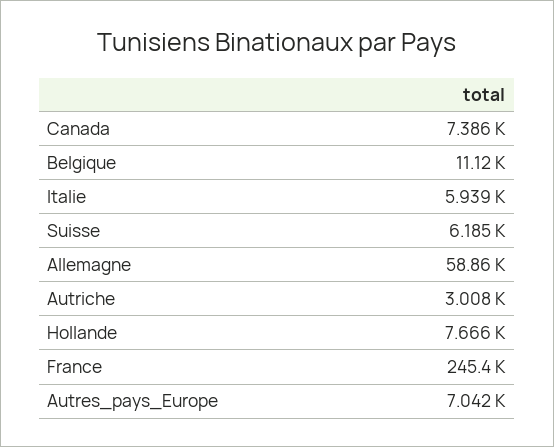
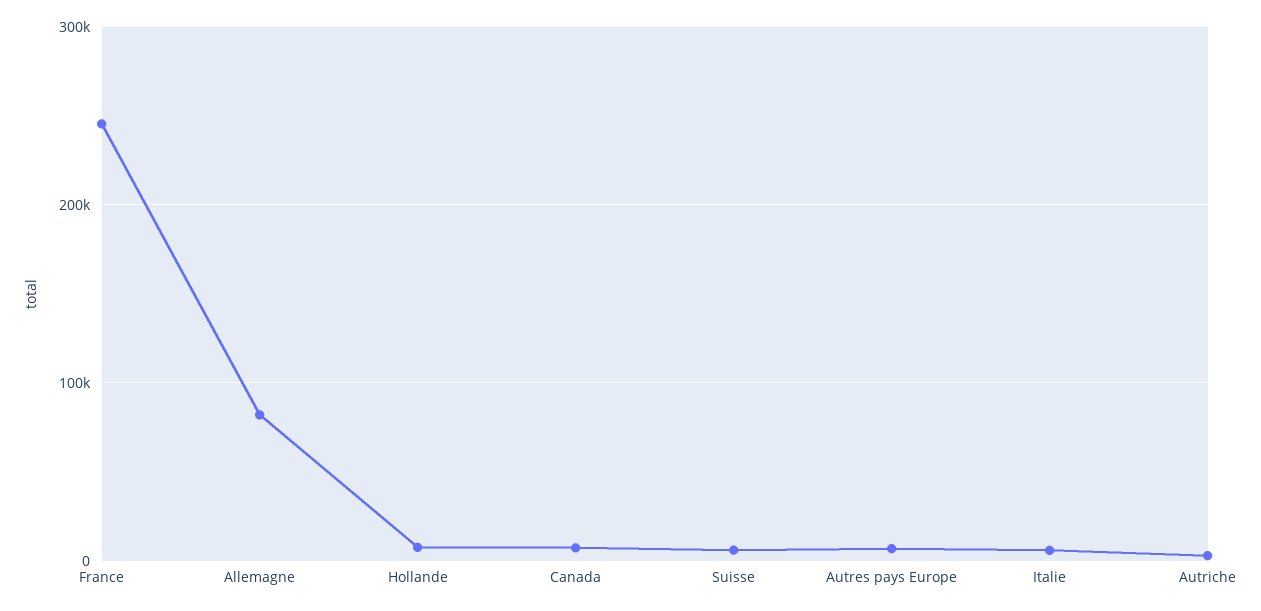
Belgique: 11120 -> none
Allemagne: 58860 -> 80000

